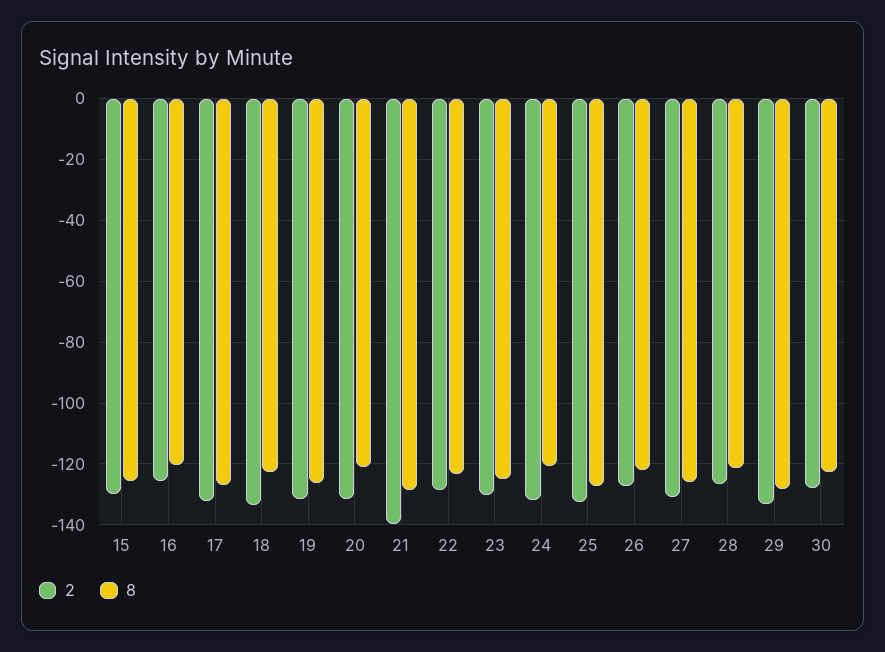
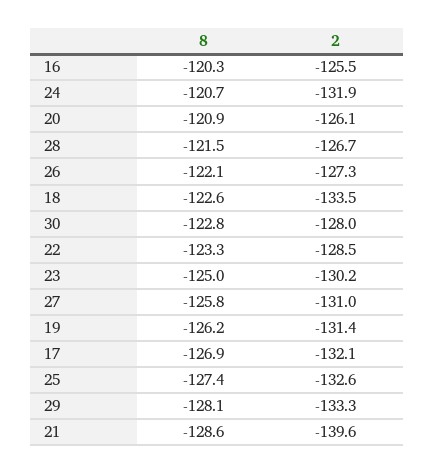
2, 15: -130 -> none
8, 15: -126 -> none
2, 20: -132 -> -126.1

